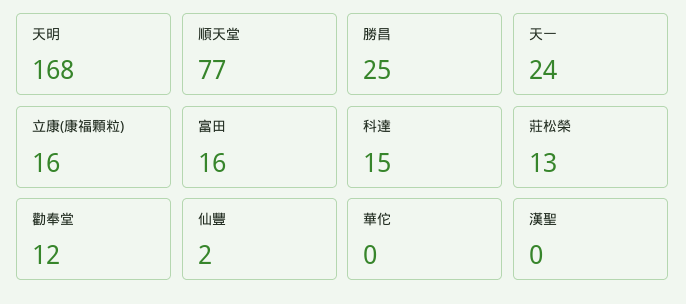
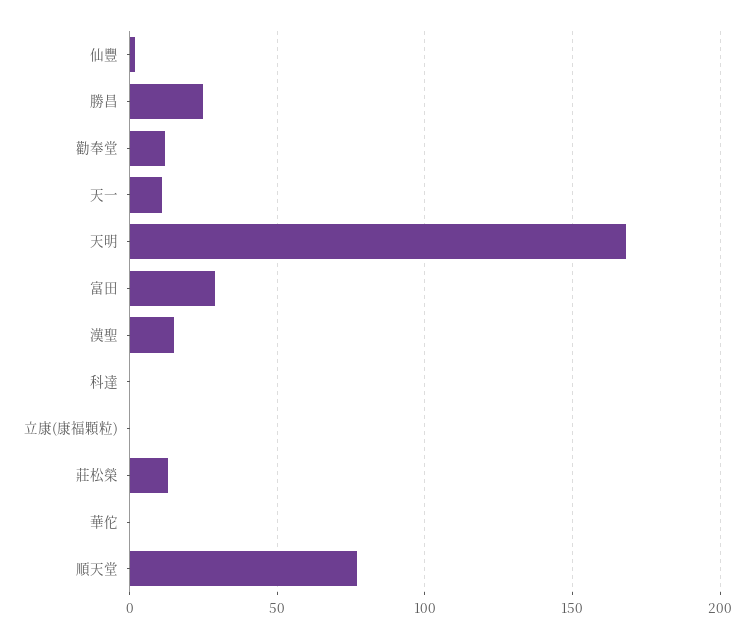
天一: 24 -> 10
立康(康福顆粒): 16 -> 0
富田: 16 -> 30
科達: 15 -> 0
漢聖: 0 -> 15

